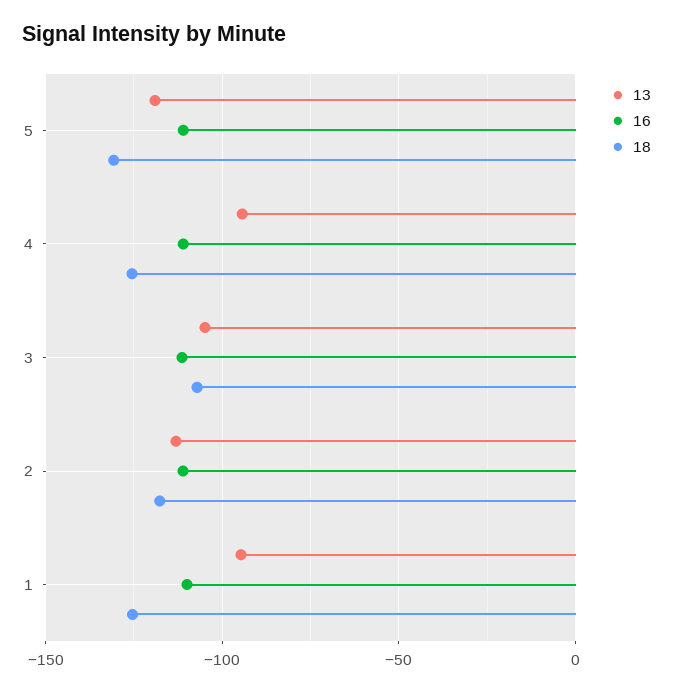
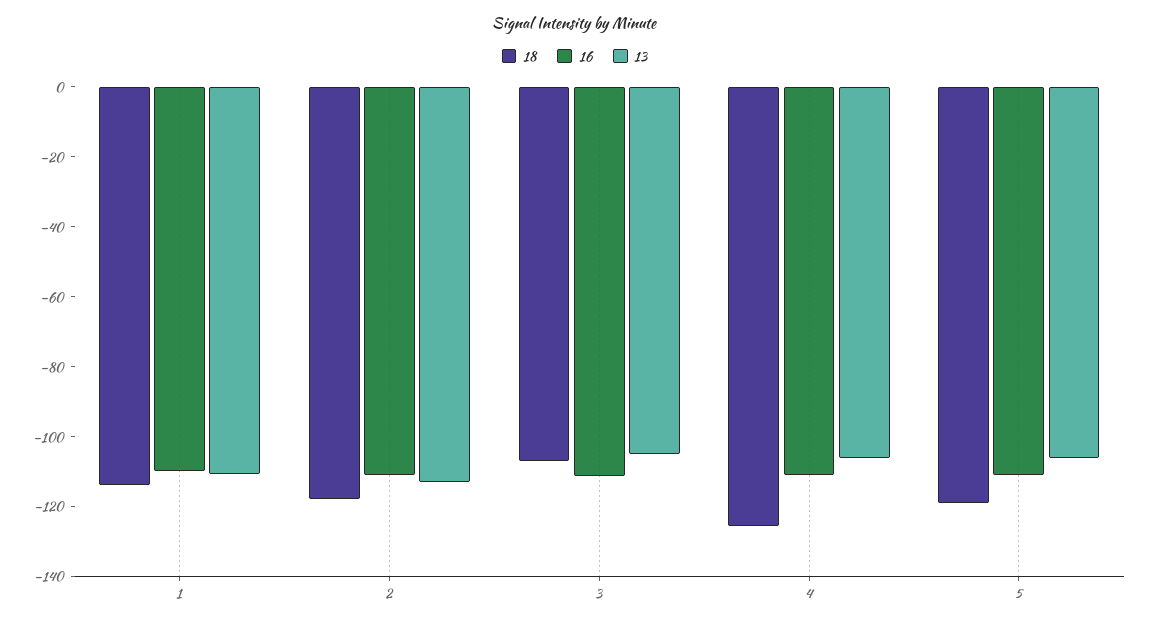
13, 5: -120 -> -105
18, 5: -130 -> -120
13, 4: -95 -> -105
13, 1: -95 -> -110
18, 1: -125 -> -115

